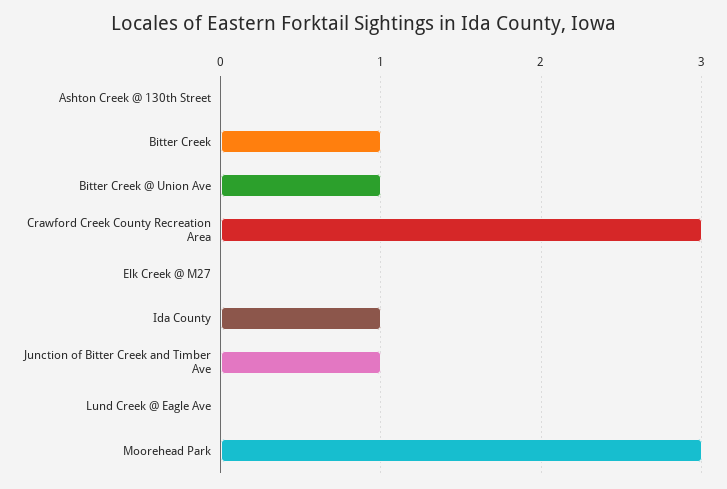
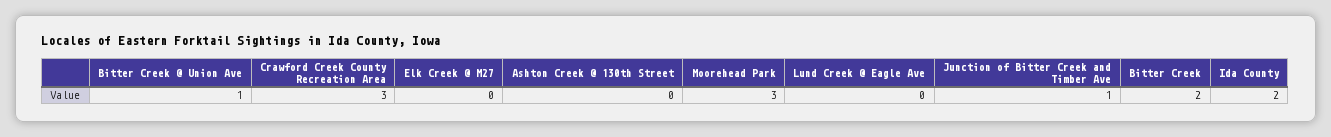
Bitter Creek: 1 -> 2
Ida County: 1 -> 2

